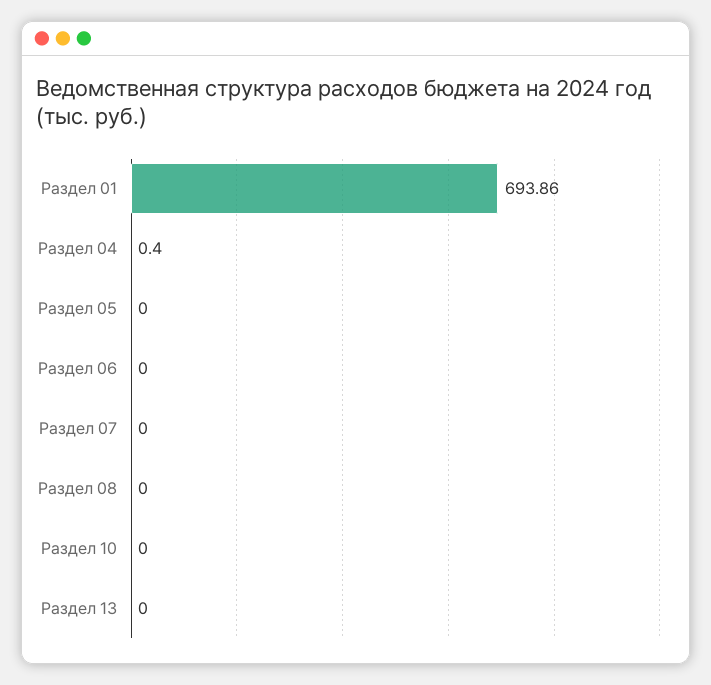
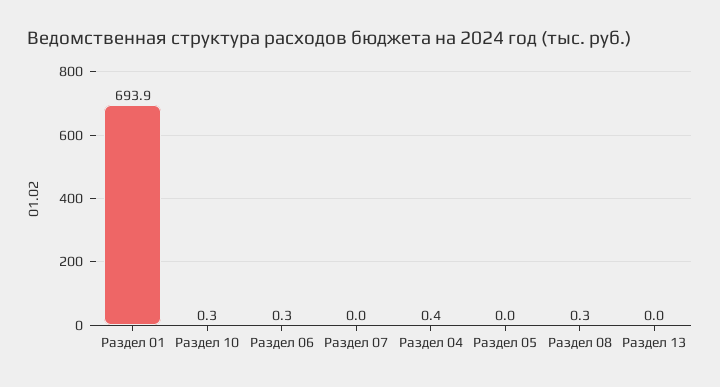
Раздел 06: 0 -> 0.3
Раздел 08: 0 -> 0.3
Раздел 10: 0 -> 0.3

